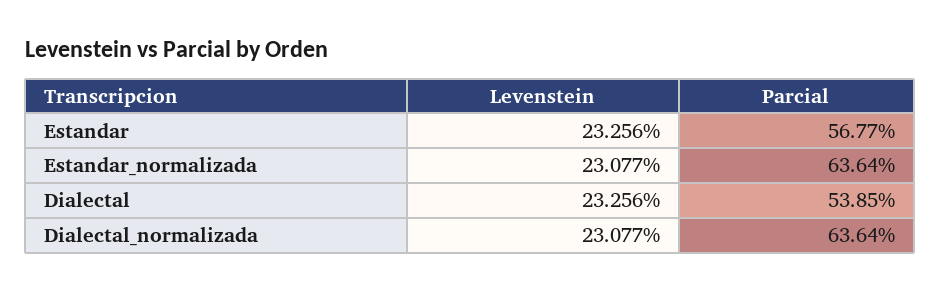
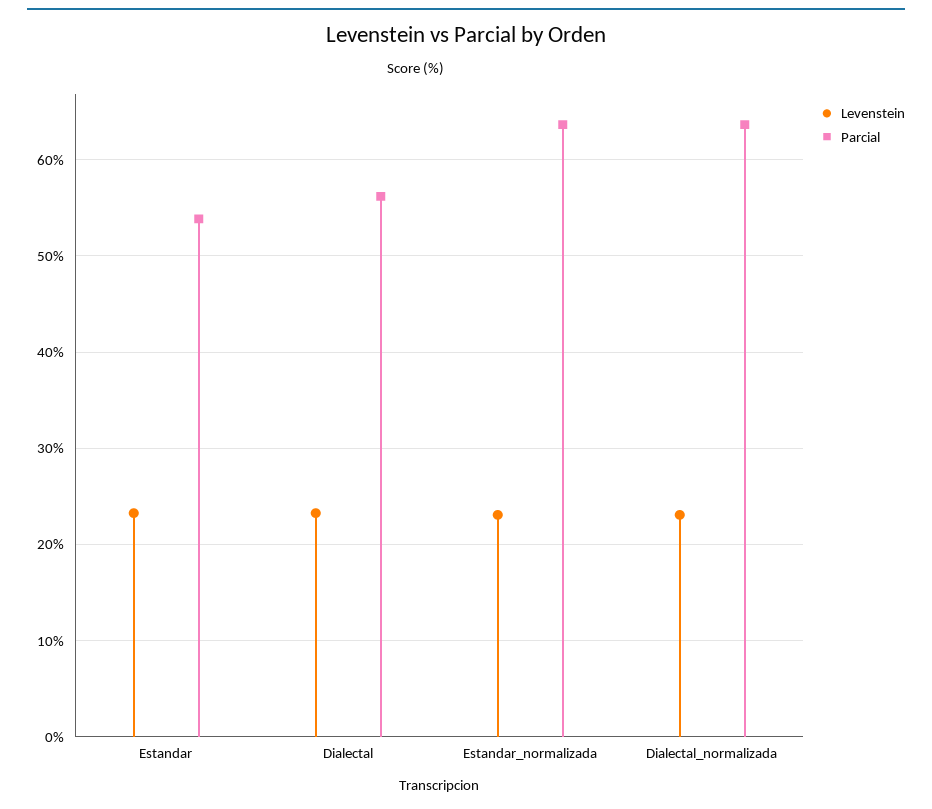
Parcial, Estandar: 56.77 -> 54
Parcial, Dialectal: 53.85 -> 56

